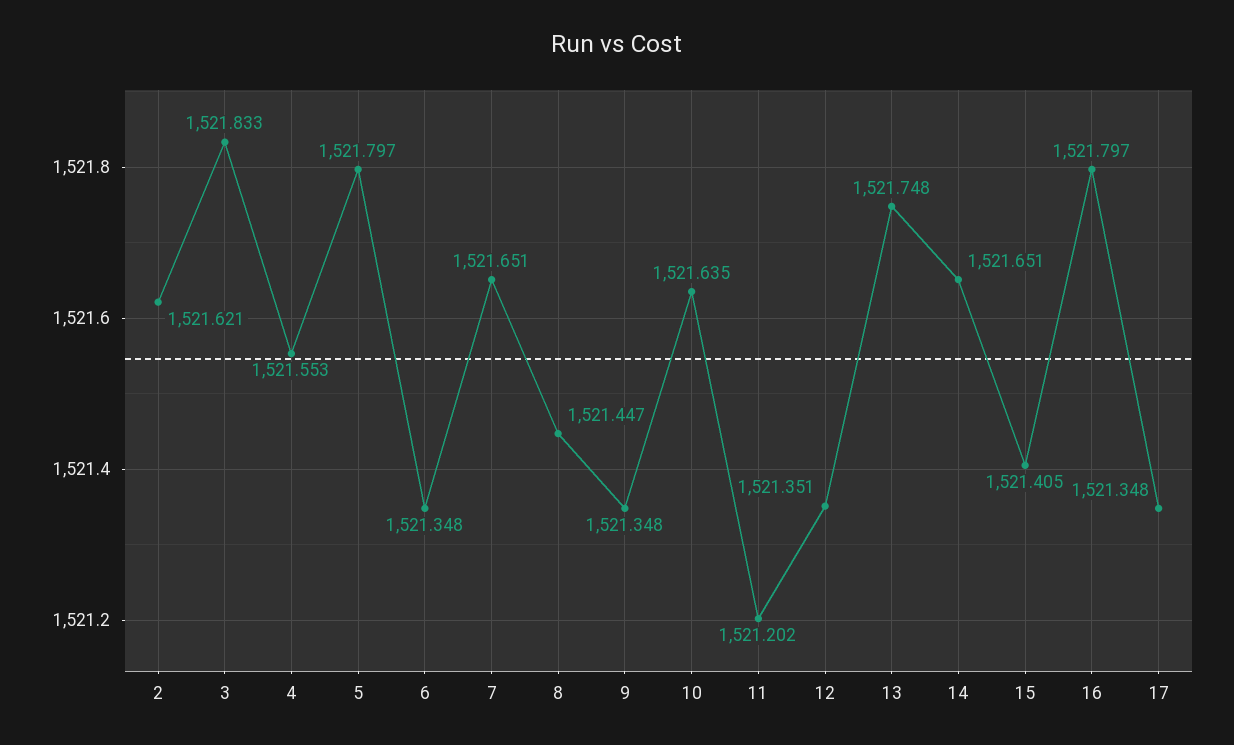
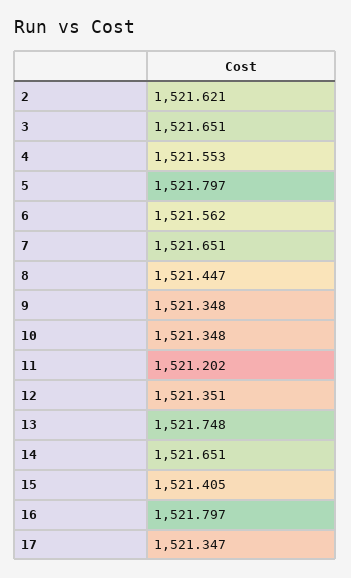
3: 1521.833 -> 1521.651
6: 1521.348 -> 1521.562
10: 1521.635 -> 1521.348
17: 1521.348 -> 1521.347

